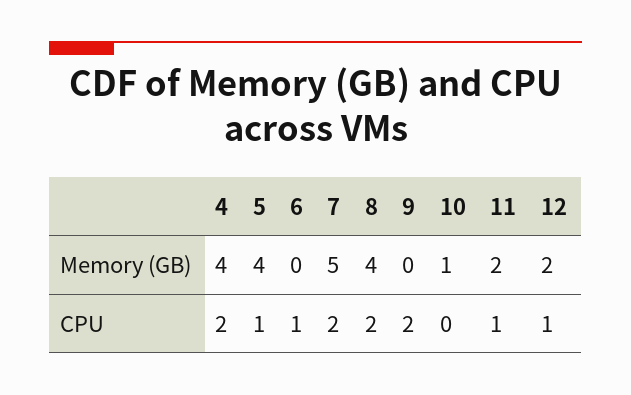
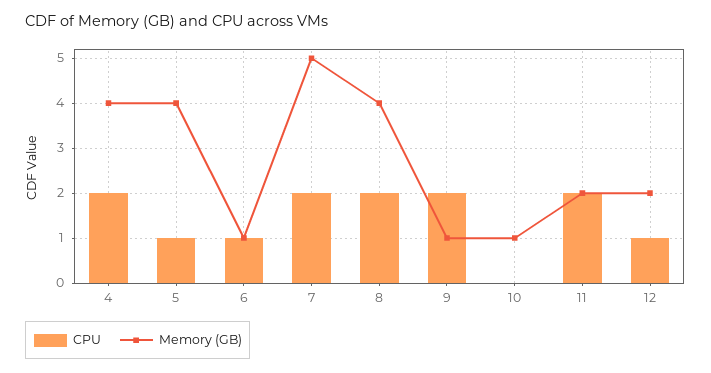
Memory (GB), 6: 0 -> 1
Memory (GB), 9: 0 -> 1
CPU, 11: 1 -> 2

